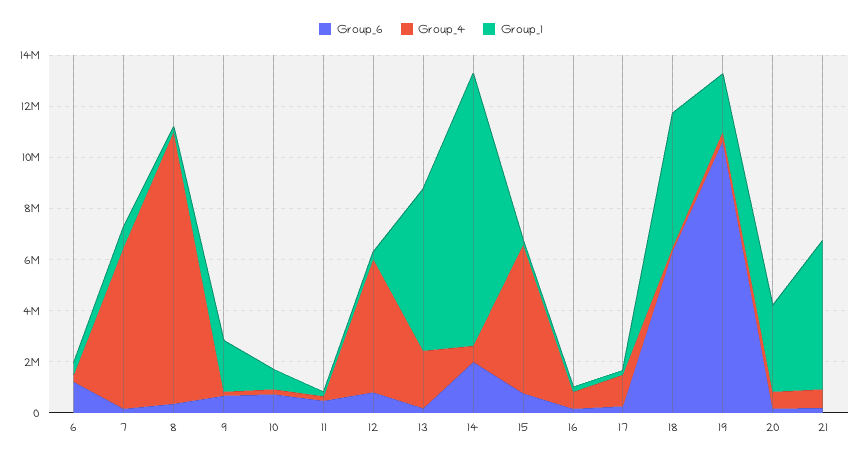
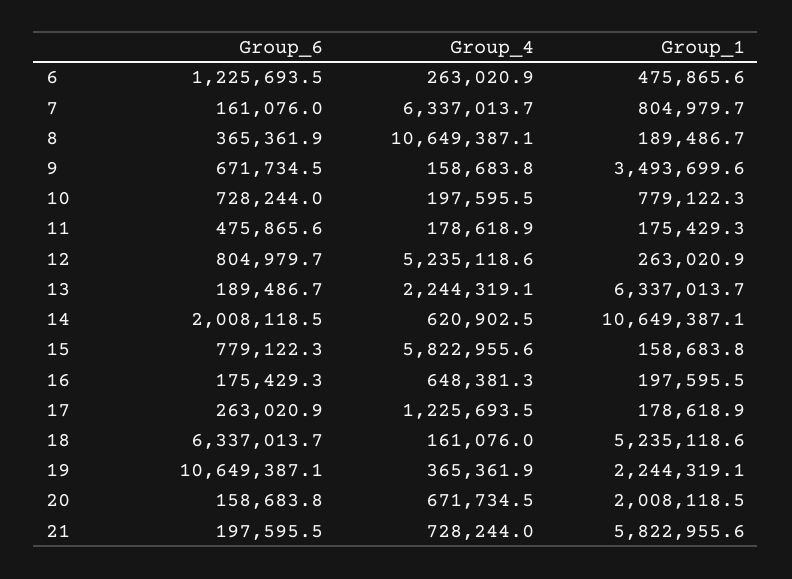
Group_1, 9: 2000000 -> 3493699.6
Group_1, 20: 3500000 -> 2008118.5

